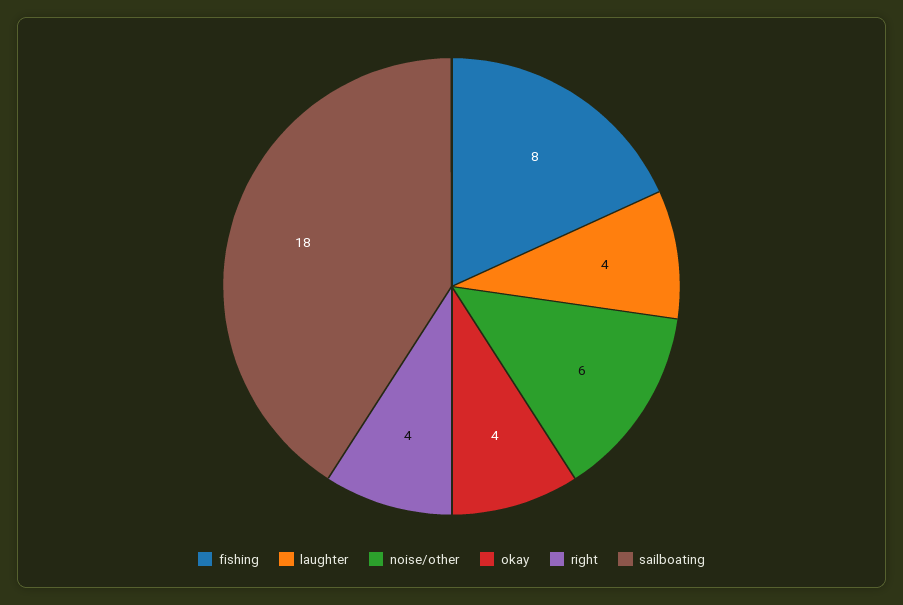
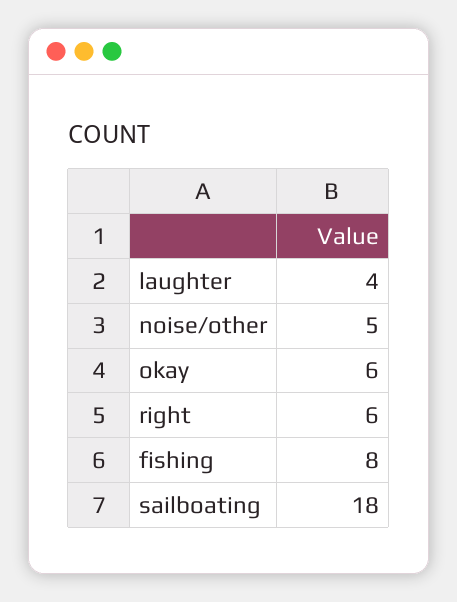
noise/other: 6 -> 5
okay: 4 -> 6
right: 4 -> 6

